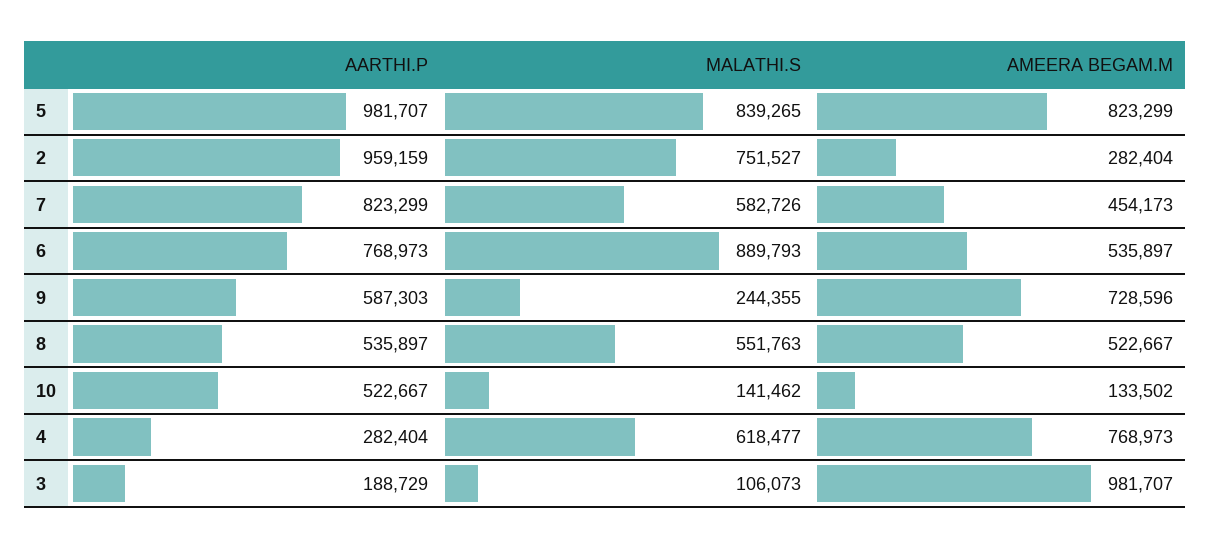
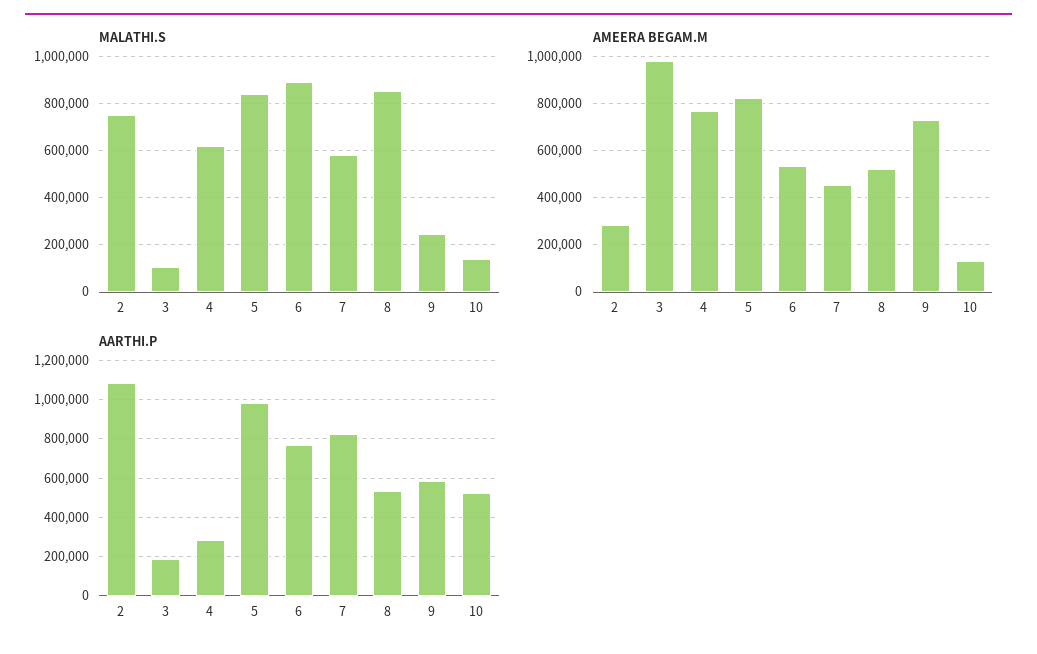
AARTHI.P, 2: 959159 -> 1100000
MALATHI.S, 8: 551763 -> 850000

